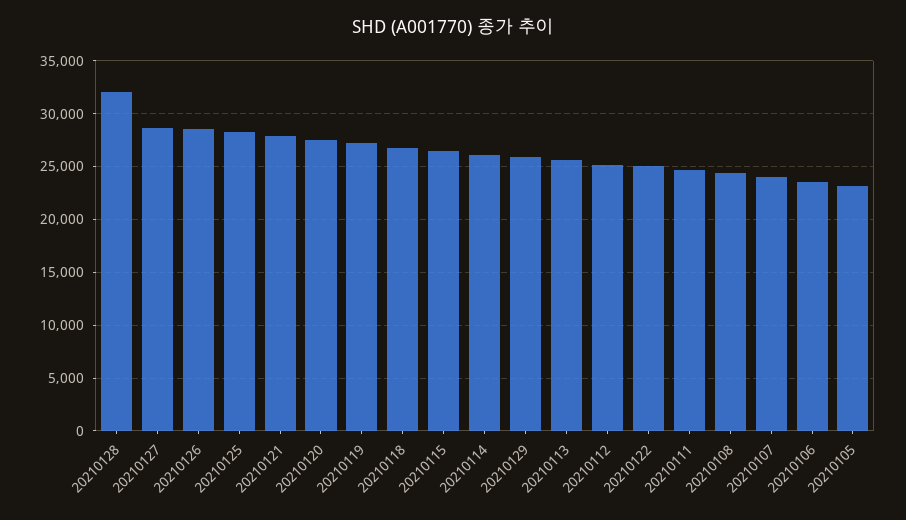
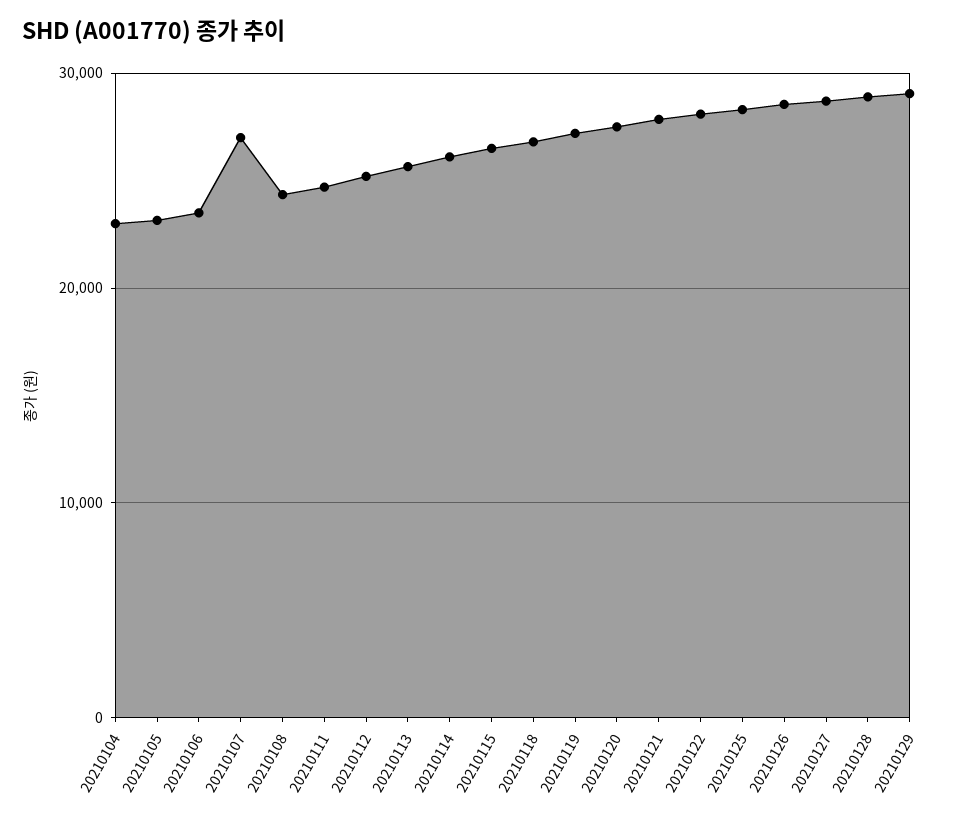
20210128: 32000 -> 29000
20210129: 26000 -> 29000
20210122: 25000 -> 28000
20210107: 24000 -> 27000
20210104: none -> 23000

